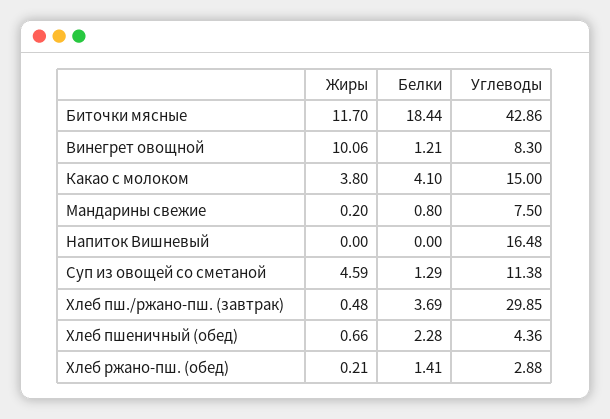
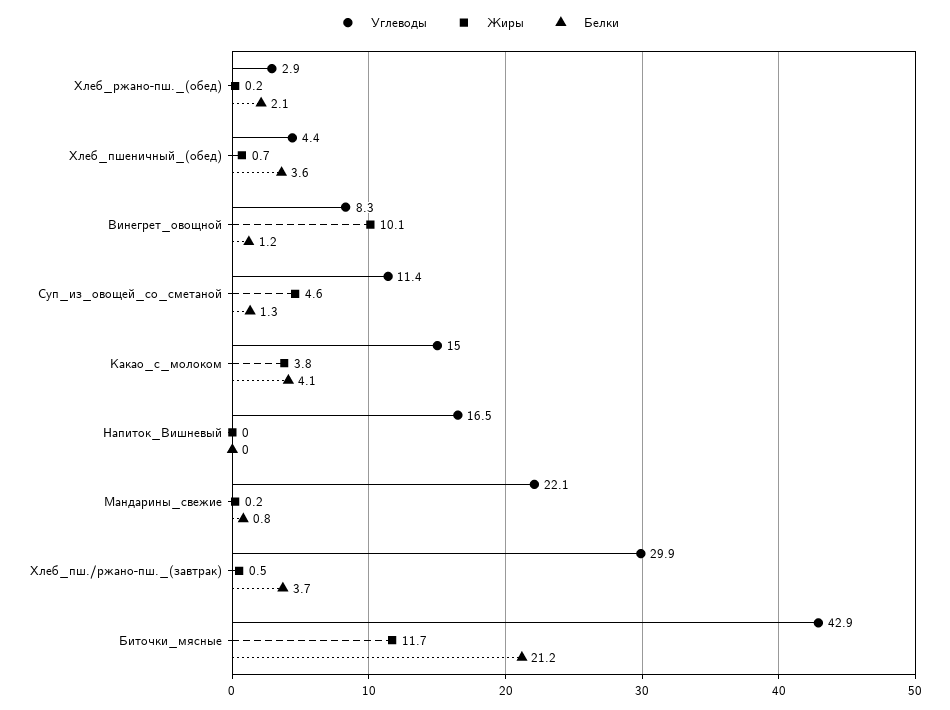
Белки, Биточки мясные: 18.44 -> 21.2
Углеводы, Мандарины свежие: 7.5 -> 22.1
Белки, Хлеб пшеничный (обед): 2.28 -> 3.6
Белки, Хлеб ржано-пш. (обед): 1.41 -> 2.1

